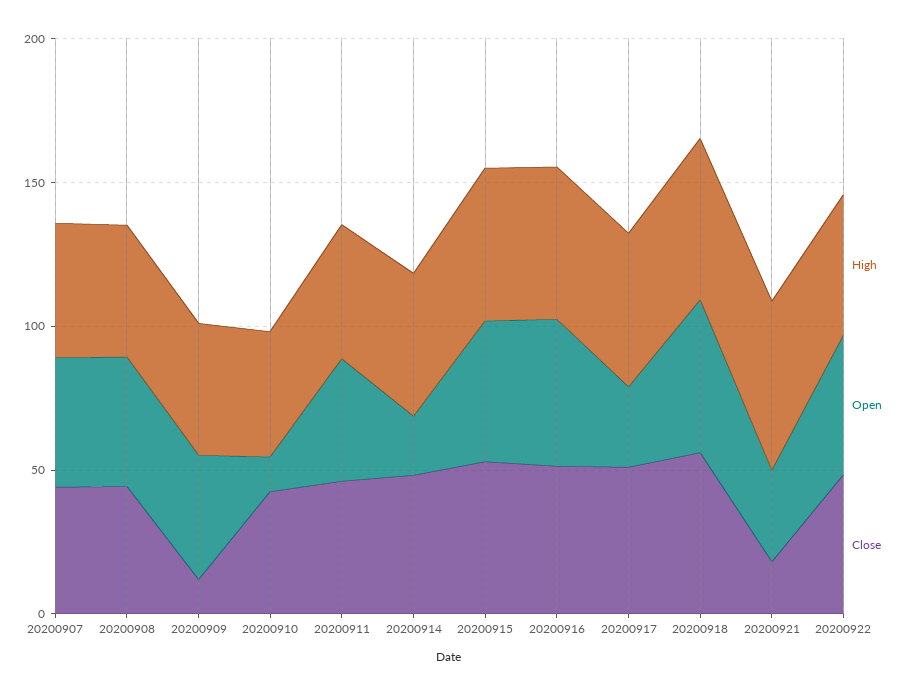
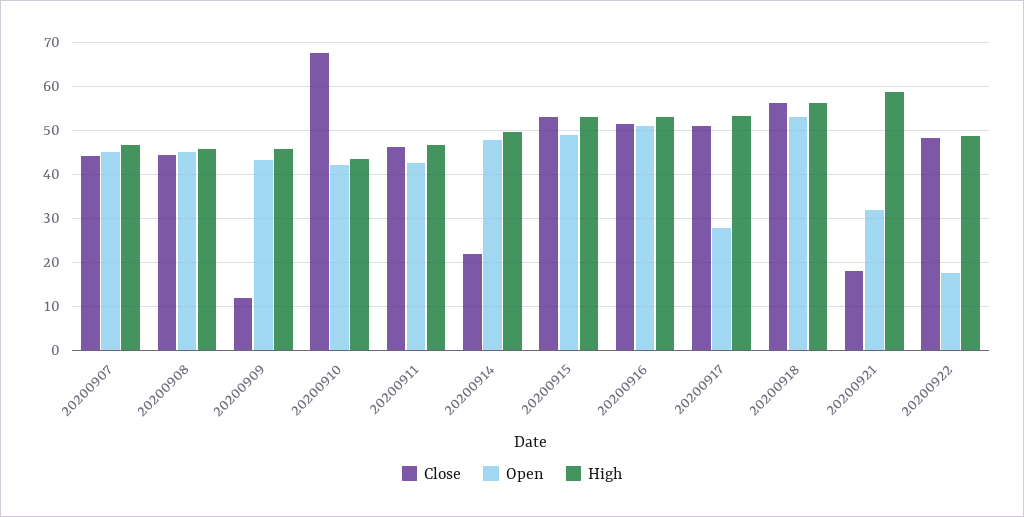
Open, 20200910: 10 -> 42
Close, 20200910: 40 -> 68
Open, 20200914: 20 -> 48
Close, 20200914: 50 -> 22
Open, 20200922: 50 -> 18

